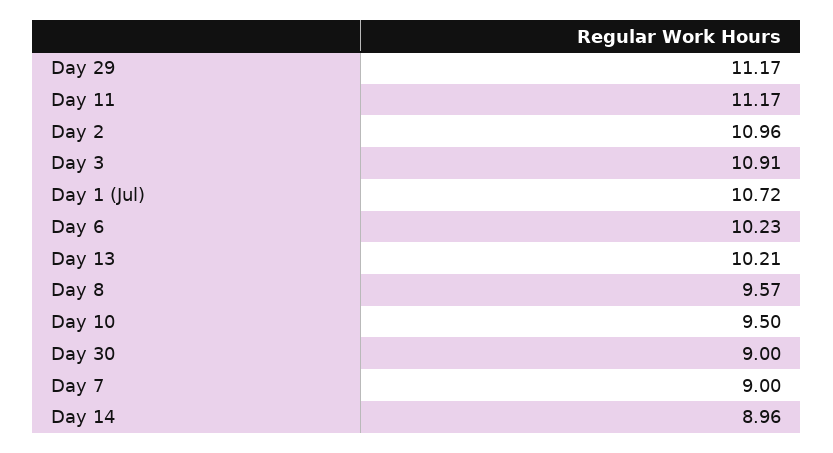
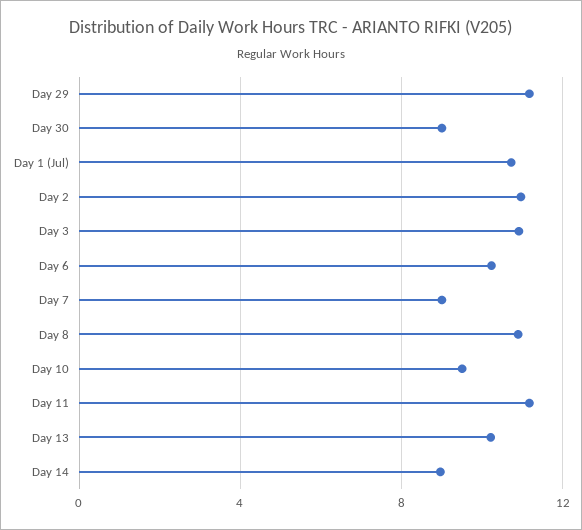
Day 8: 9.57 -> 11

